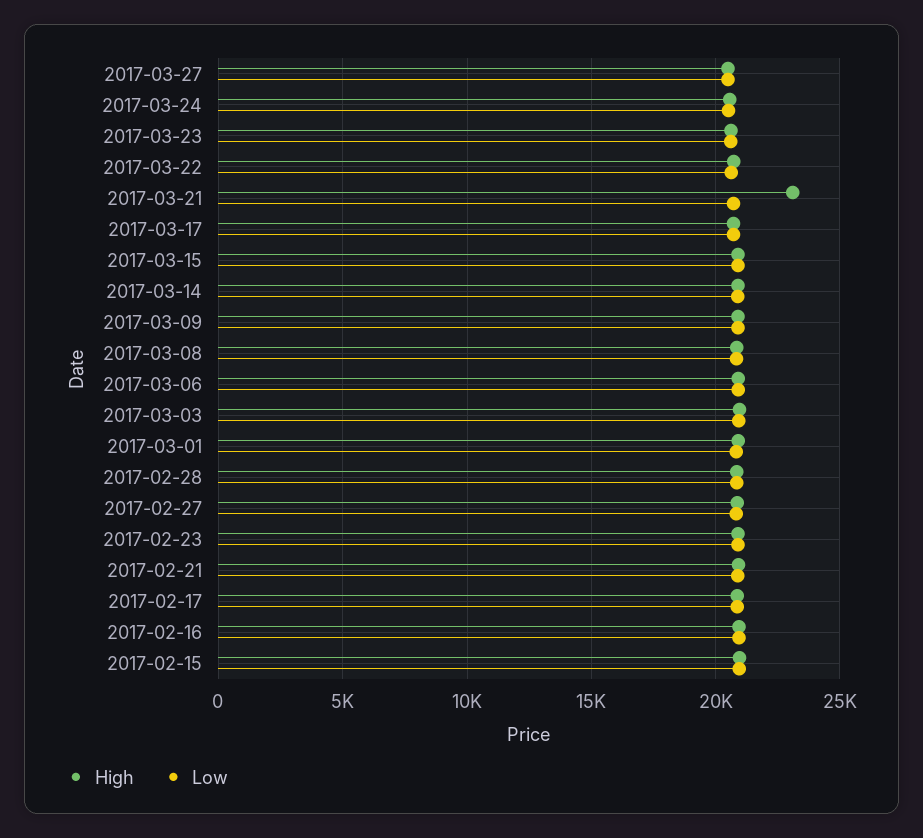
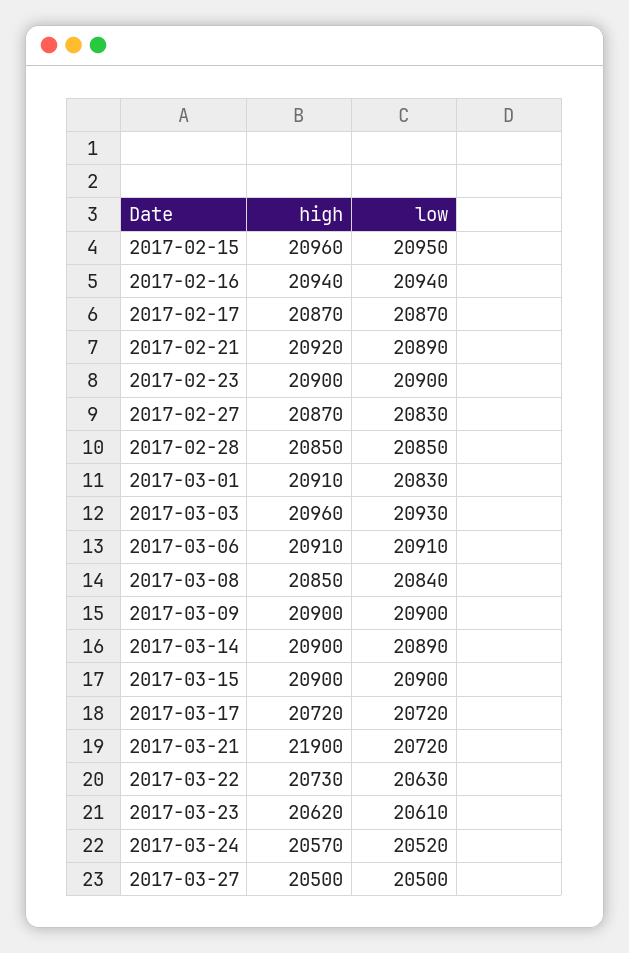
High, 2017-03-21: 23000 -> 21900

